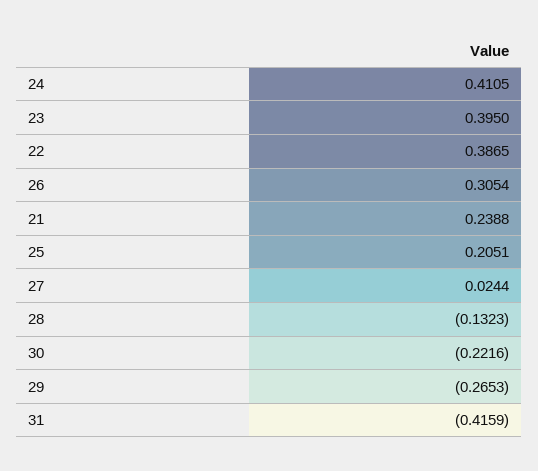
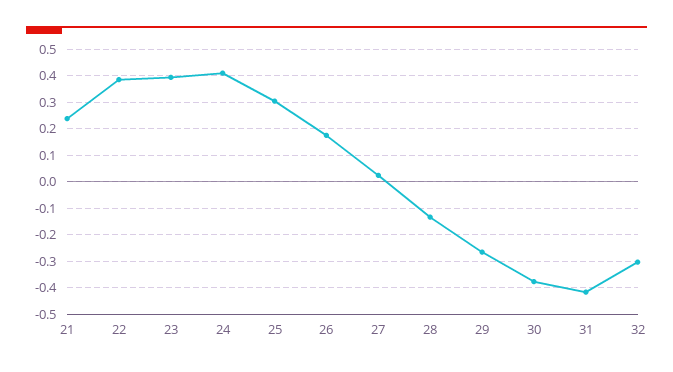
26: 0.3054 -> 0.175
25: 0.2051 -> 0.3
30: -0.2216 -> -0.375
32: none -> -0.3

